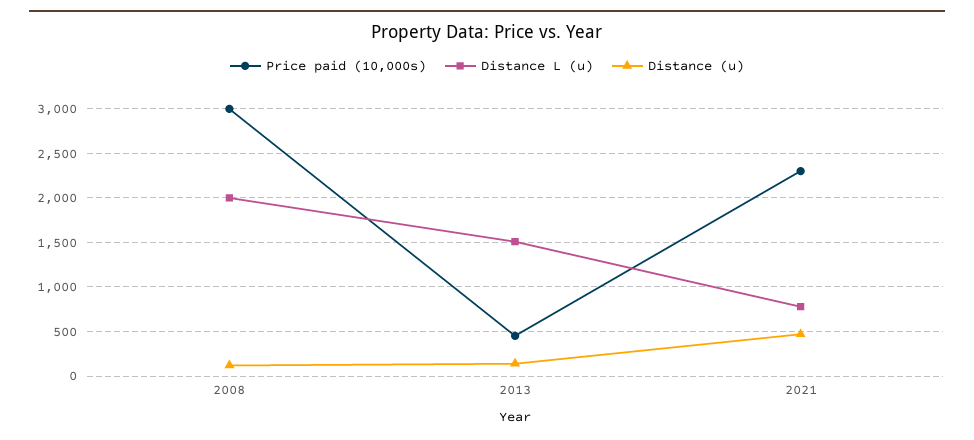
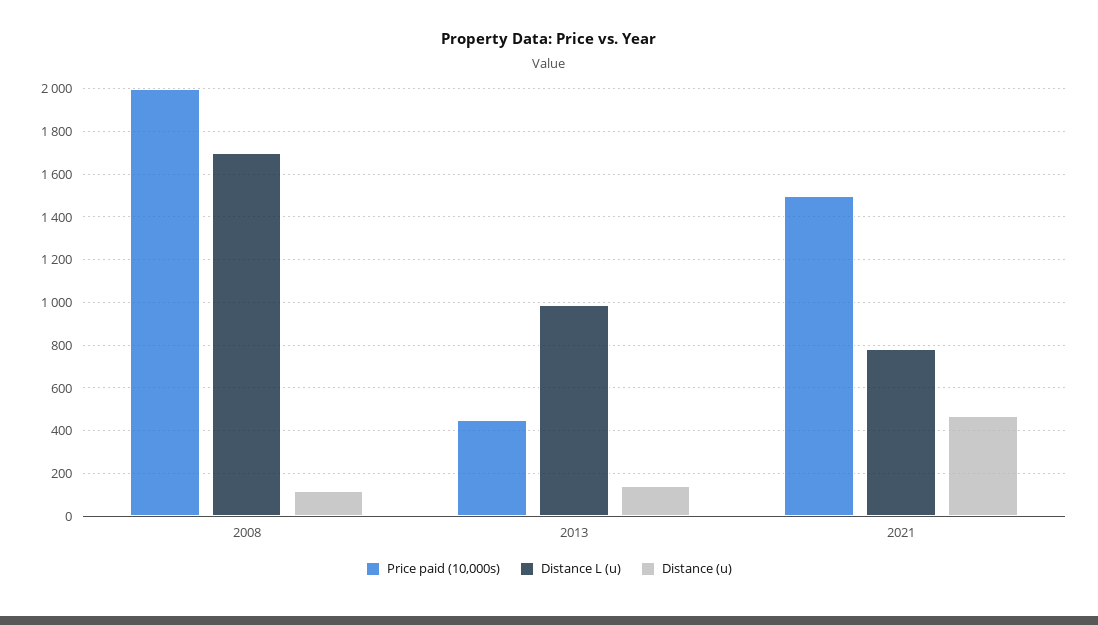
Price paid (10,000s), 2008: 3000 -> 2000
Distance L (u), 2008: 2000 -> 1700
Distance L (u), 2013: 1500 -> 1000
Price paid (10,000s), 2021: 2300 -> 1500

